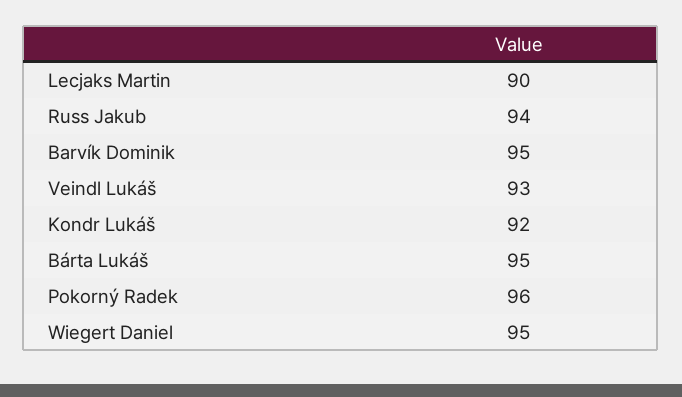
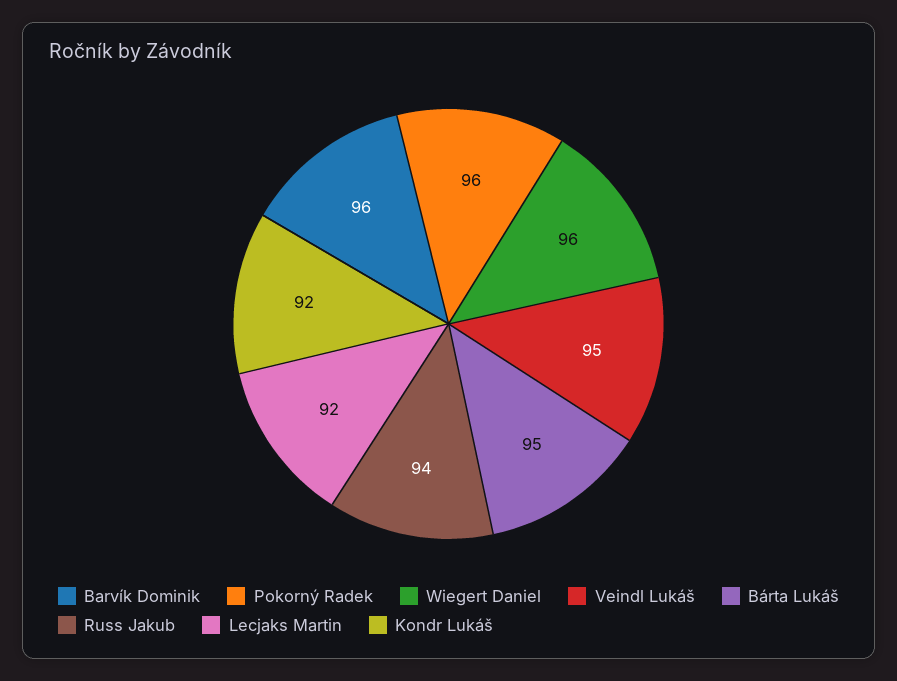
Lecjaks Martin: 90 -> 92
Barvík Dominik: 95 -> 96
Veindl Lukáš: 93 -> 95
Wiegert Daniel: 95 -> 96

